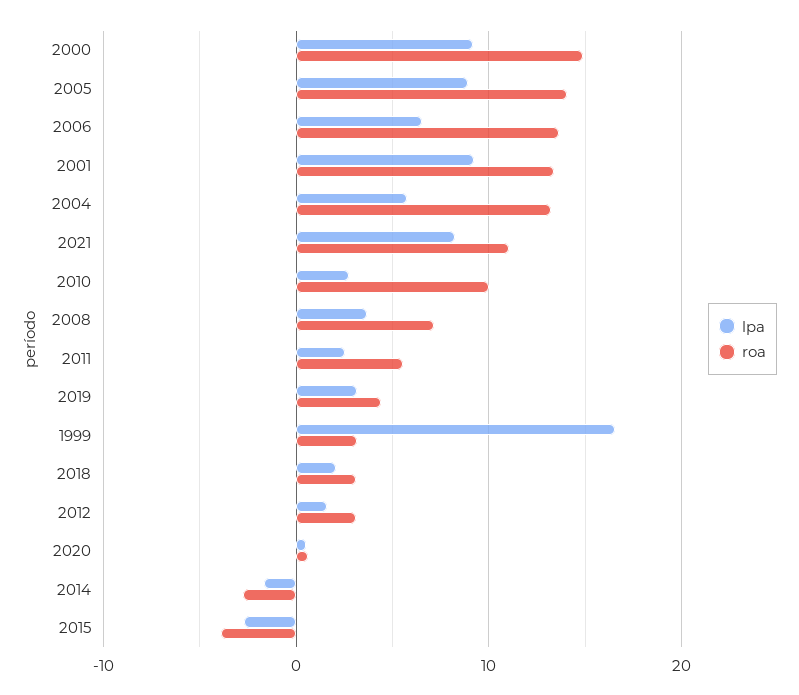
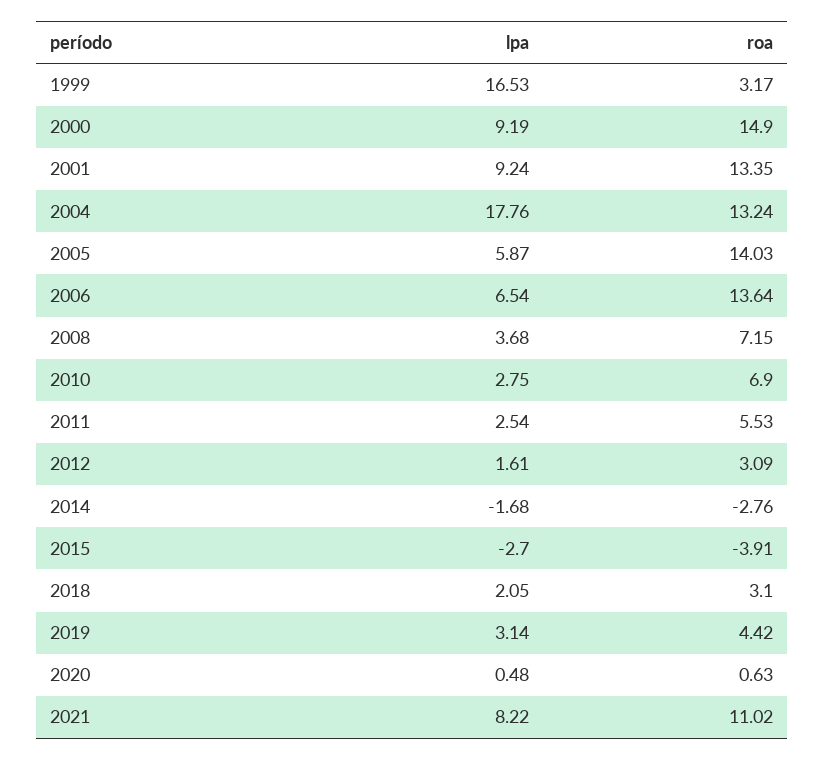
lpa, 2005: 9 -> 5.87
lpa, 2004: 6 -> 17.76
roa, 2010: 10 -> 6.9

